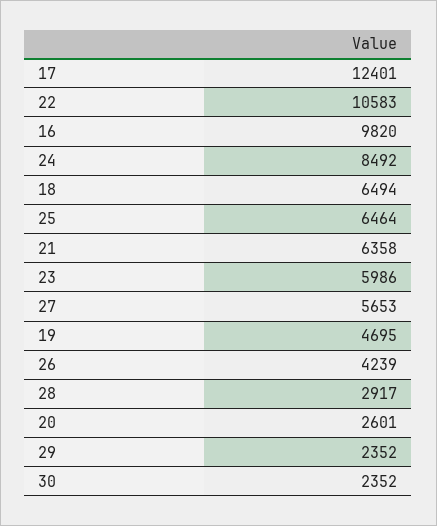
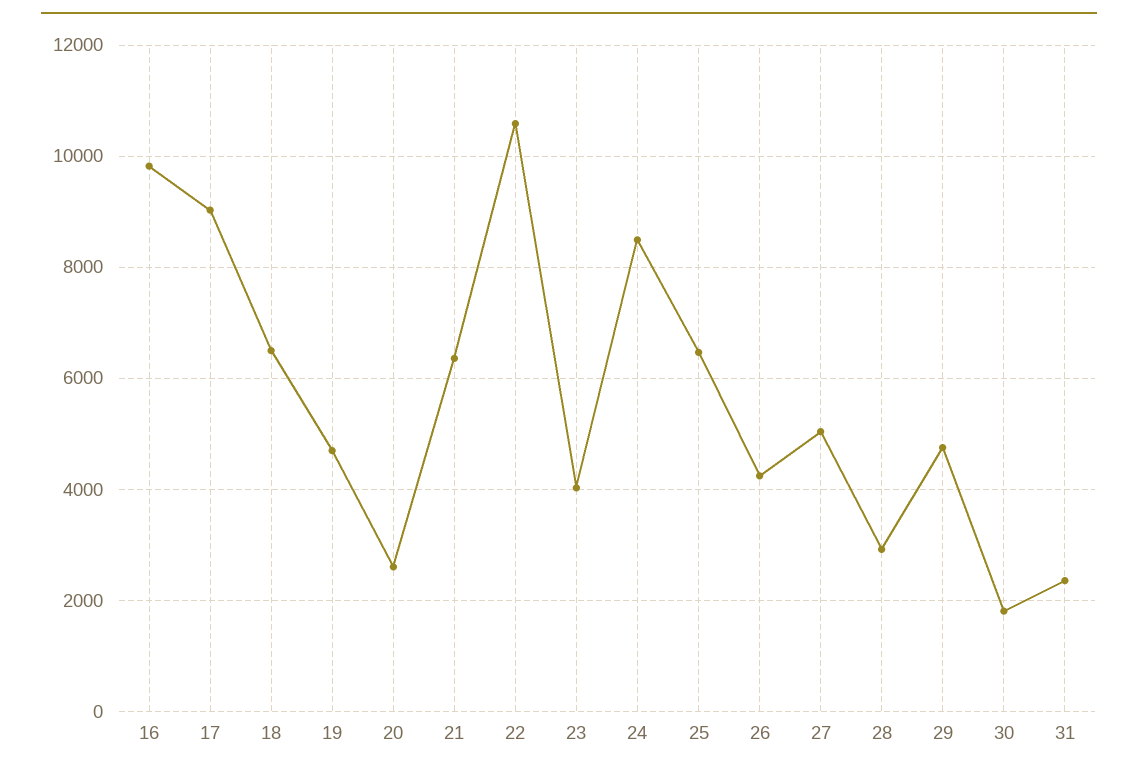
17: 12401 -> 9000
23: 5986 -> 4000
27: 5653 -> 5000
29: 2352 -> 4800
30: 2352 -> 1800
31: none -> 2400

